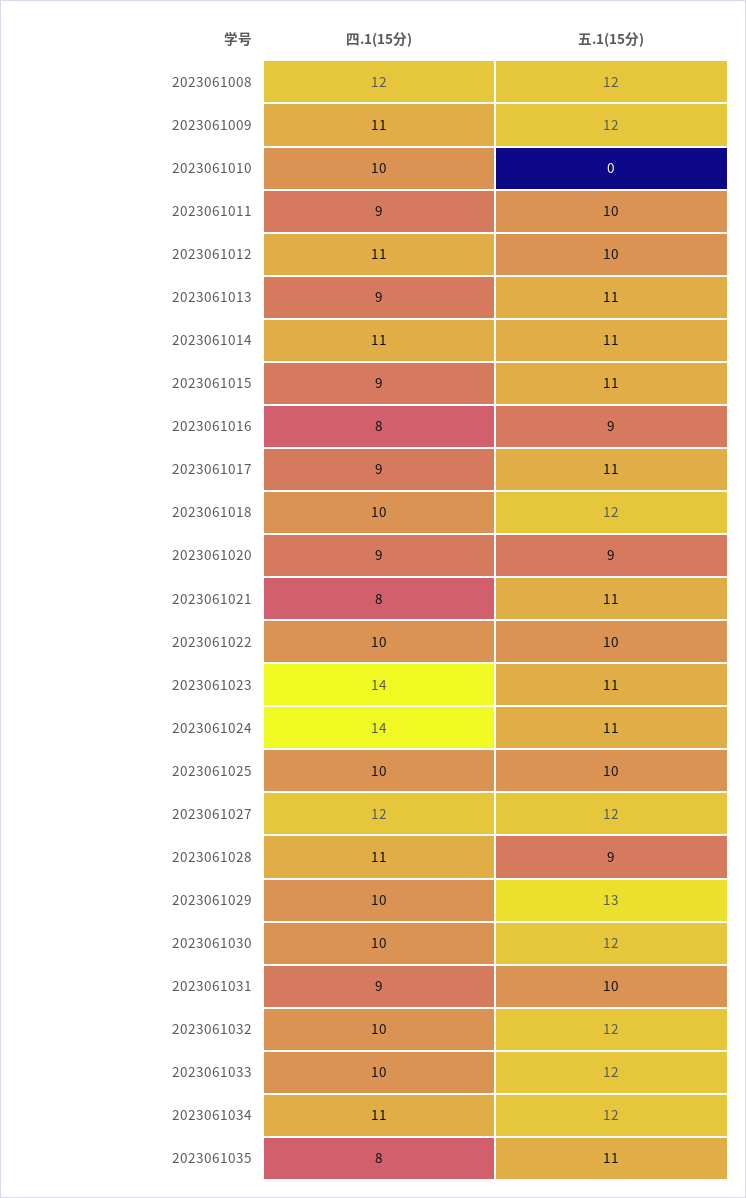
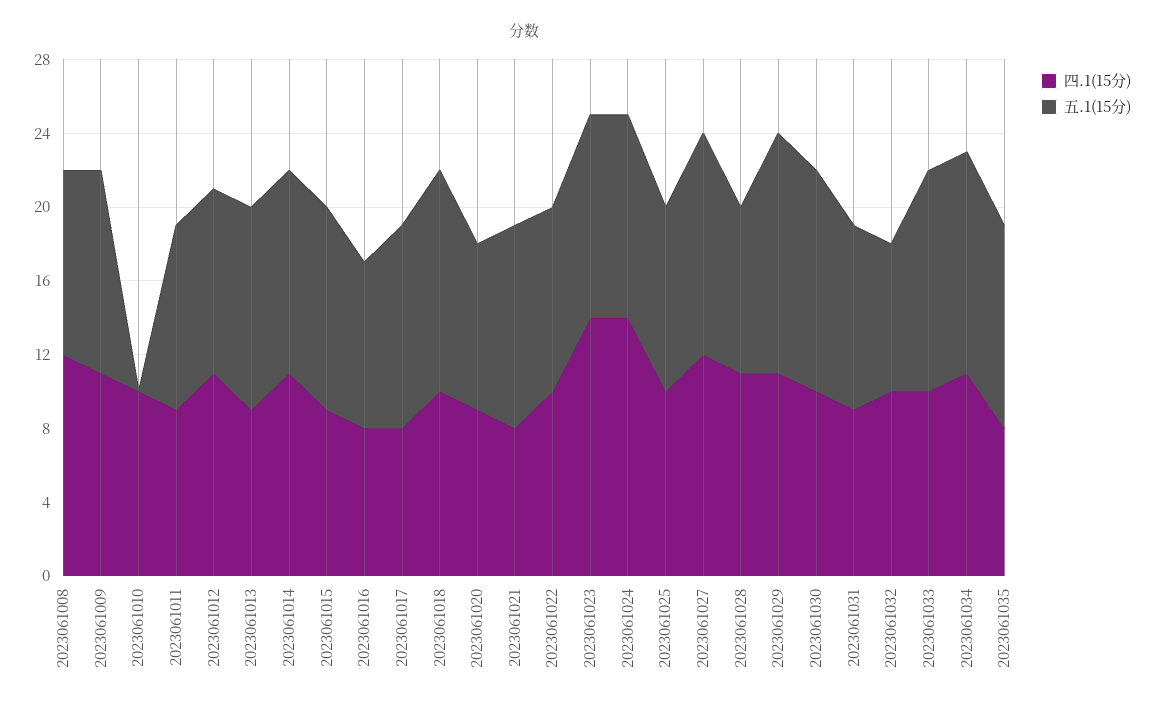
五.1(15分), 2023061008: 12 -> 10
五.1(15分), 2023061009: 12 -> 11
四.1(15分), 2023061017: 9 -> 8
四.1(15分), 2023061029: 10 -> 11
五.1(15分), 2023061032: 12 -> 8

